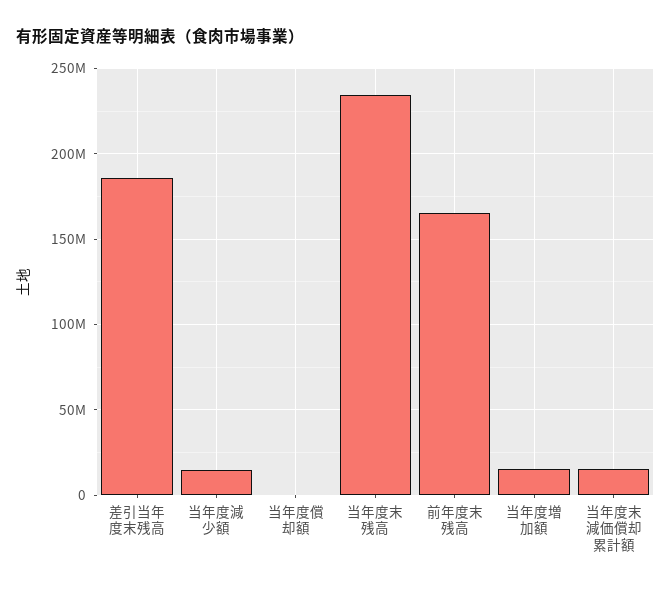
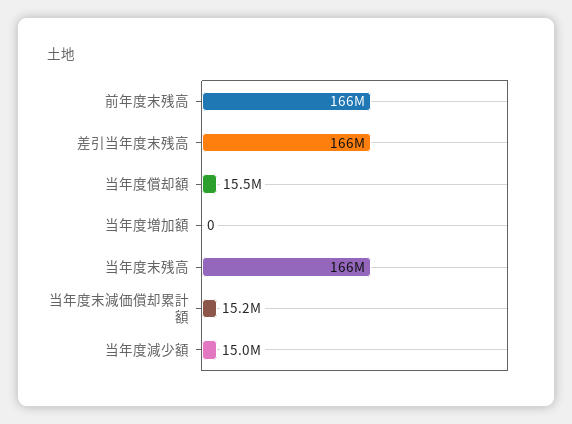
差引当年度末残高: 185000000 -> 166000000
当年度償却額: 0 -> 15500000
当年度末残高: 235000000 -> 166000000
当年度増加額: 15000000 -> 0

